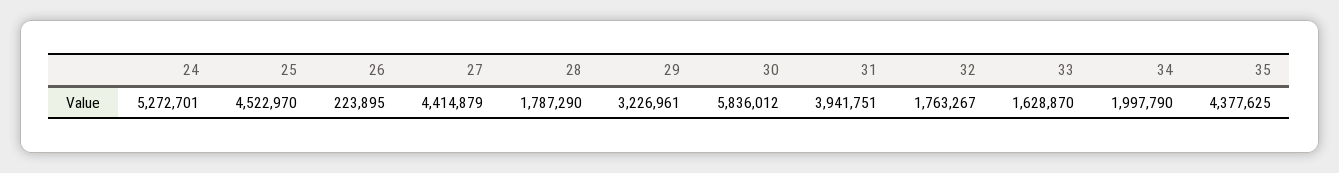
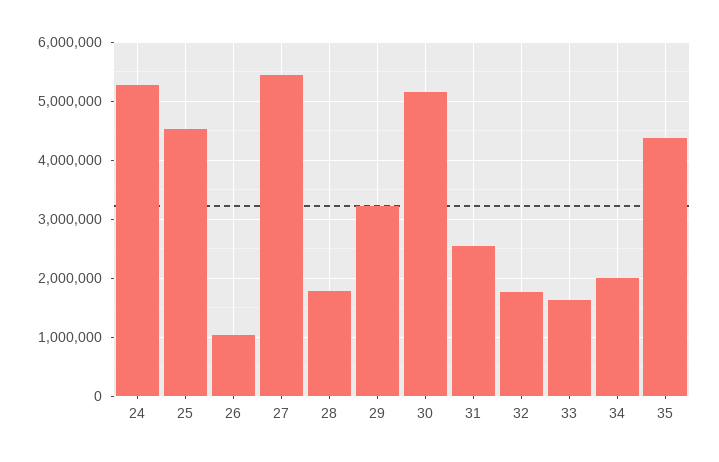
26: 223895 -> 1000000
27: 4414879 -> 5400000
30: 5836012 -> 5200000
31: 3941751 -> 2600000

